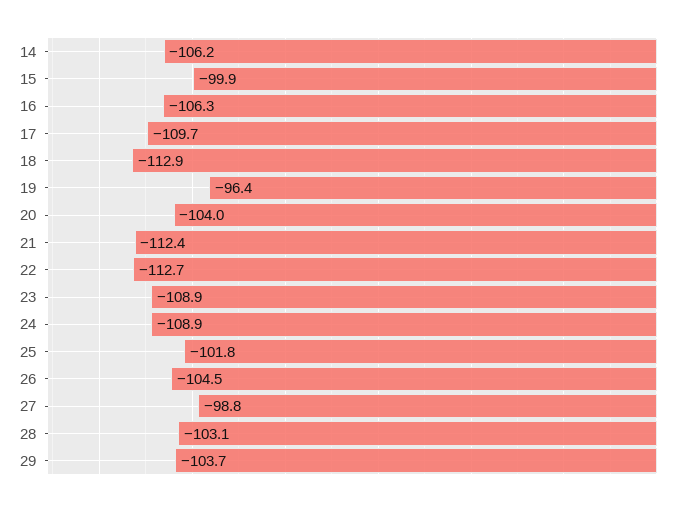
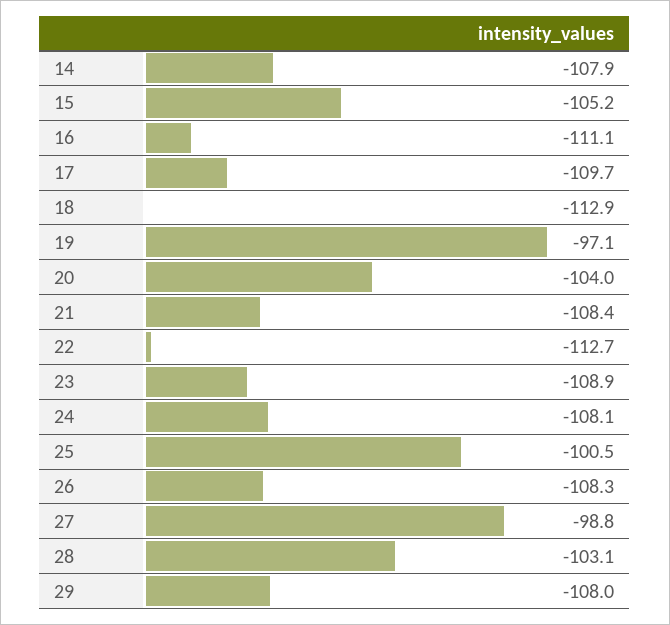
14: -106.2 -> -107.9
15: -99.9 -> -105.2
16: -106.3 -> -111.1
19: -96.4 -> -97.1
21: -112.4 -> -108.4
24: -108.9 -> -108.1
25: -101.8 -> -100.5
26: -104.5 -> -108.3
29: -103.7 -> -108

